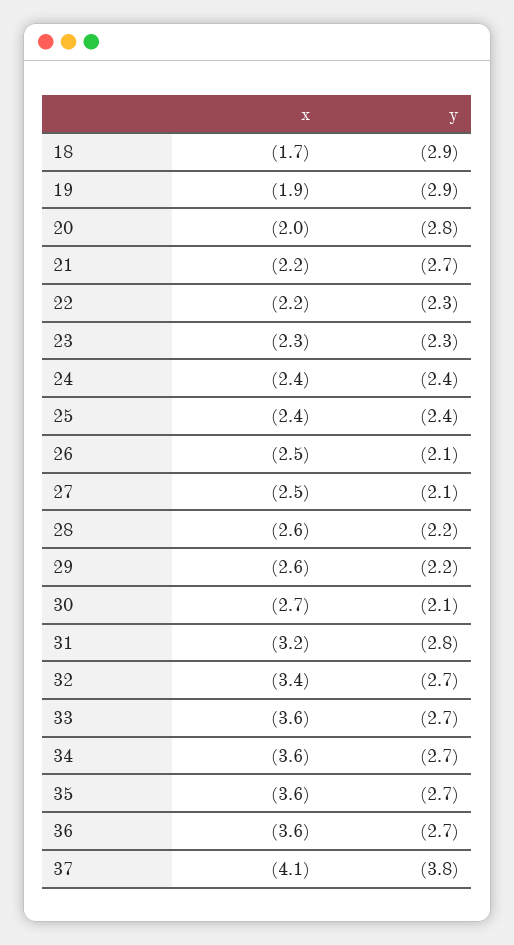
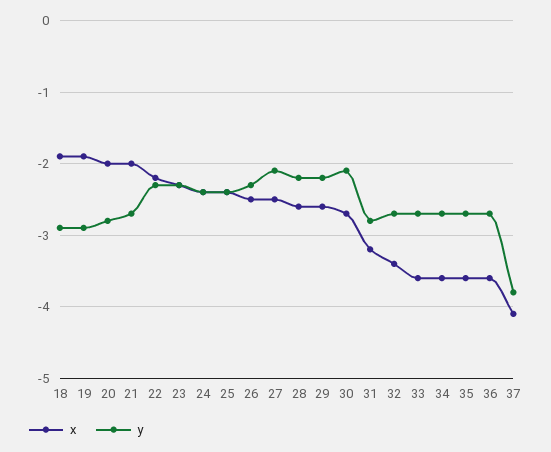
x, 18: -1.7 -> -1.9
x, 21: -2.2 -> -2
y, 26: -2.1 -> -2.3

